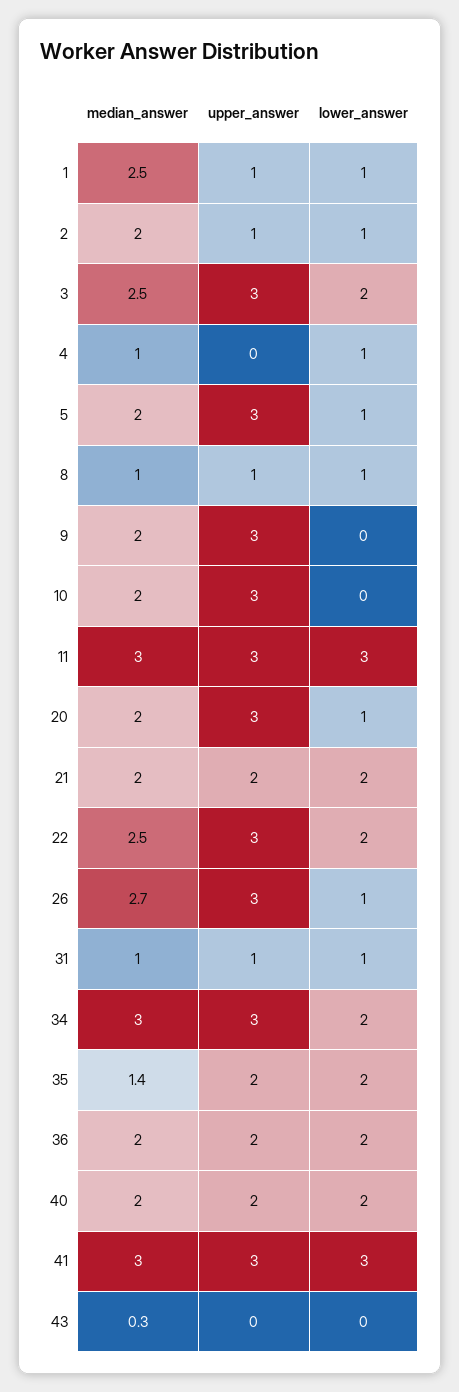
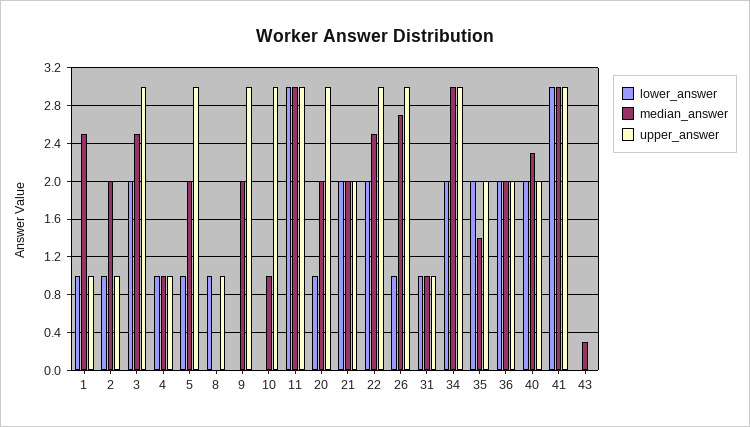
upper_answer, 4: 0 -> 1
median_answer, 8: 1 -> 0
median_answer, 10: 2 -> 1
median_answer, 40: 2 -> 2.3

